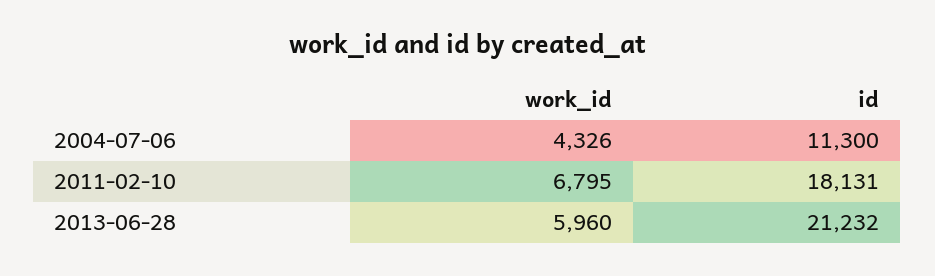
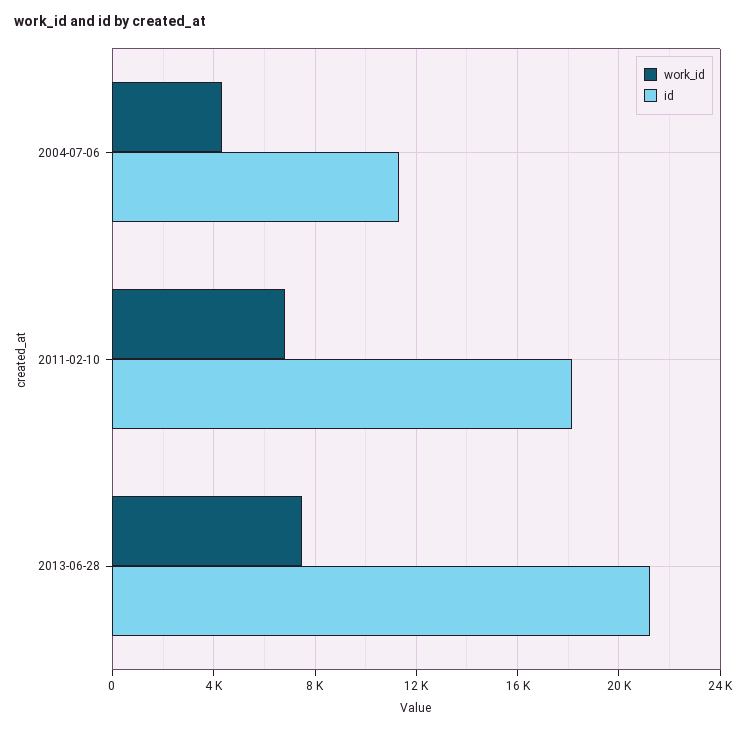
work_id, 2013-06-28: 5960 -> 7500

